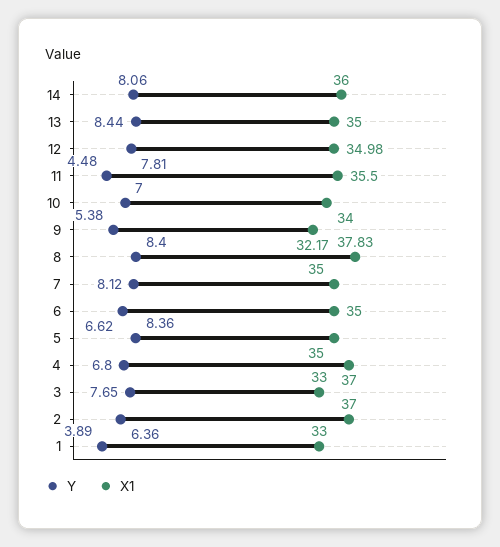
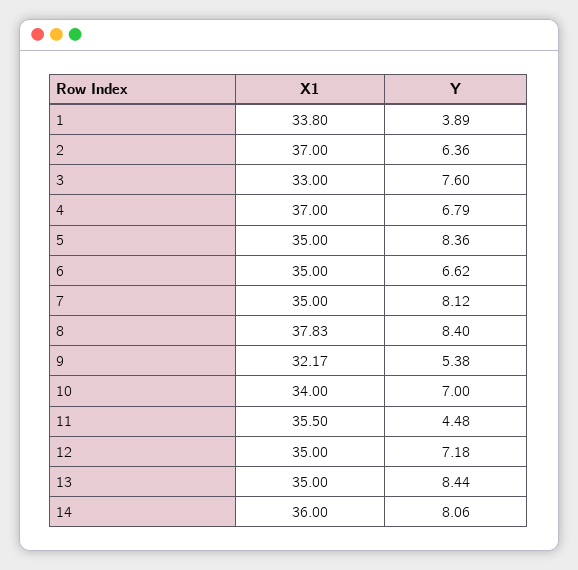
Y, 12: 7.81 -> 7.18
X1, 12: 34.98 -> 35
Y, 4: 6.8 -> 6.79
Y, 3: 7.65 -> 7.6
X1, 1: 33 -> 33.8

